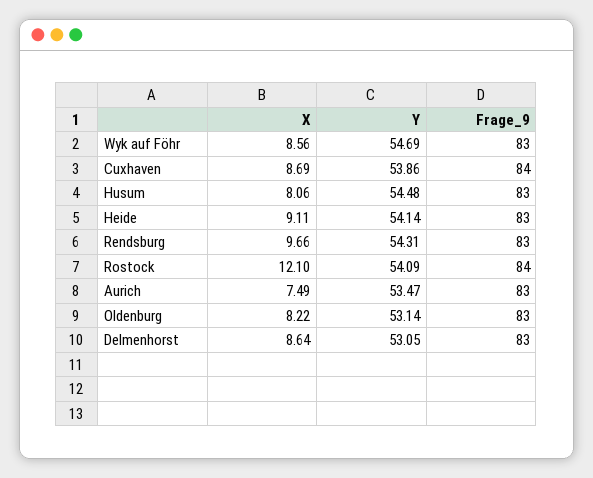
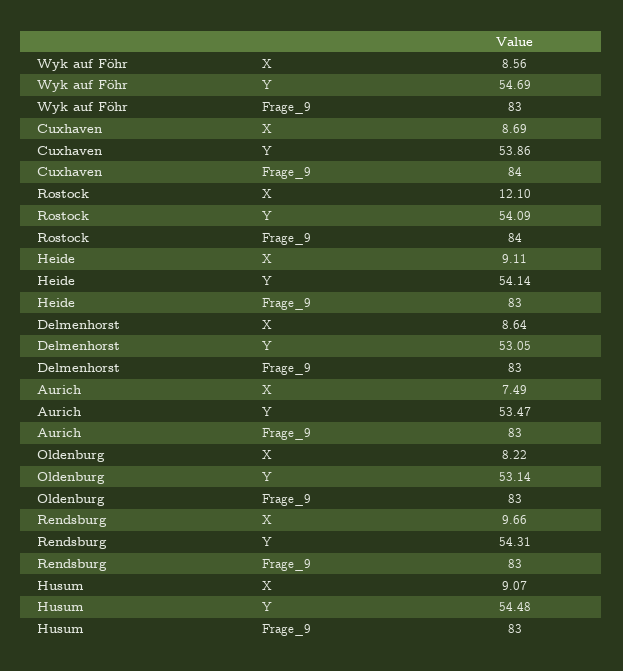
X, Husum: 8.06 -> 9.07

